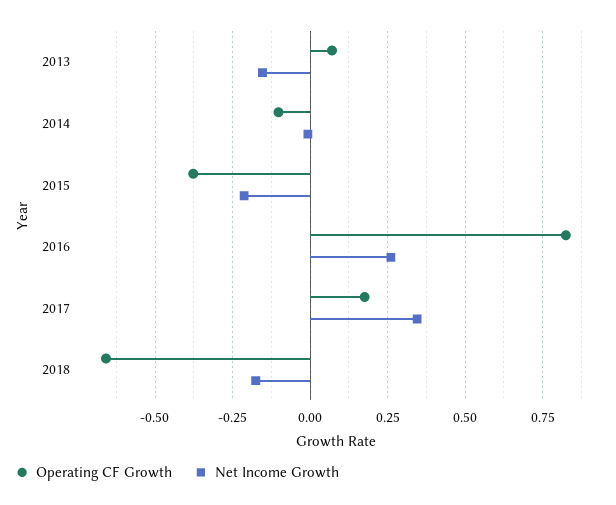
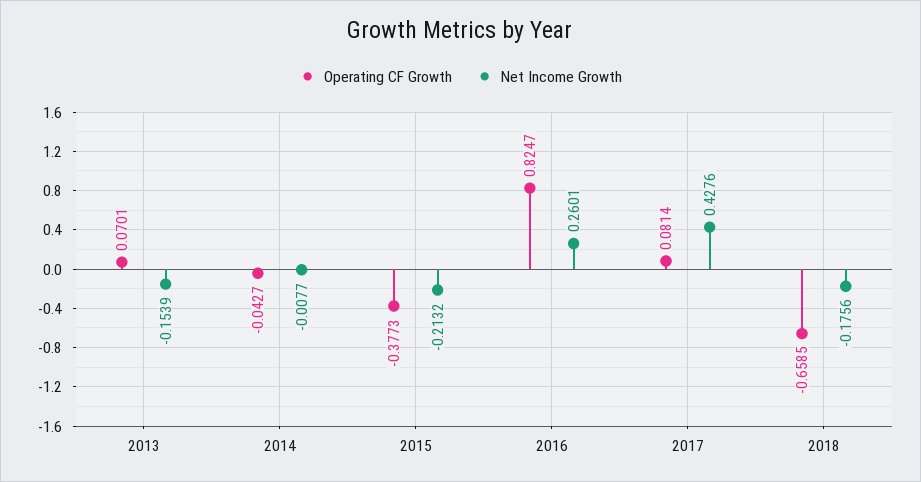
Operating CF Growth, 2014: -0.1 -> -0.0427
Operating CF Growth, 2017: 0.175 -> 0.0814
Net Income Growth, 2017: 0.35 -> 0.4276

